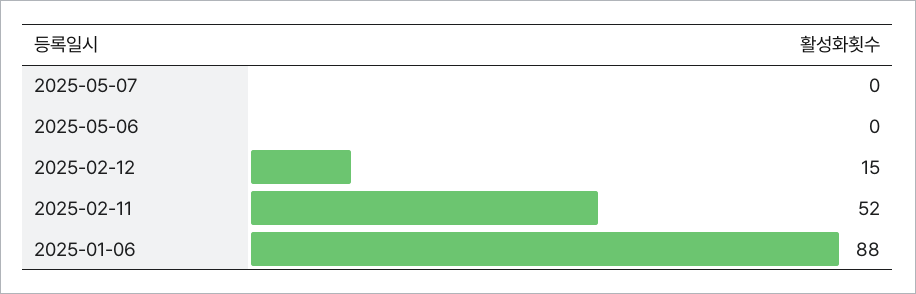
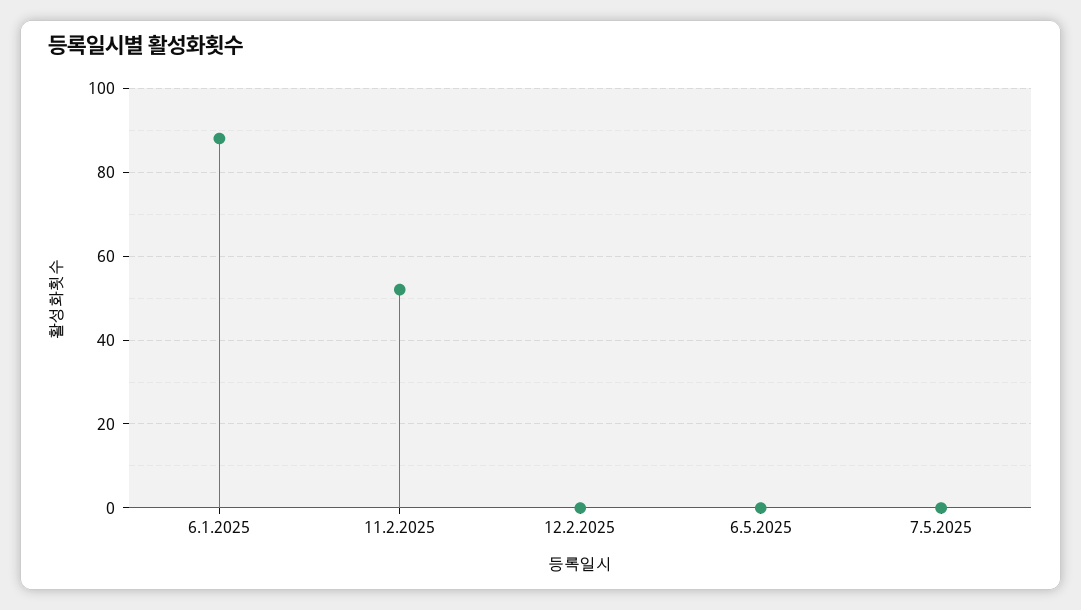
2025-02-12: 15 -> 0

